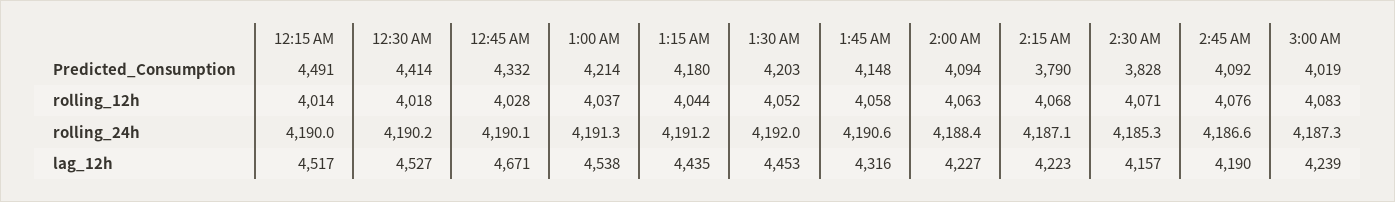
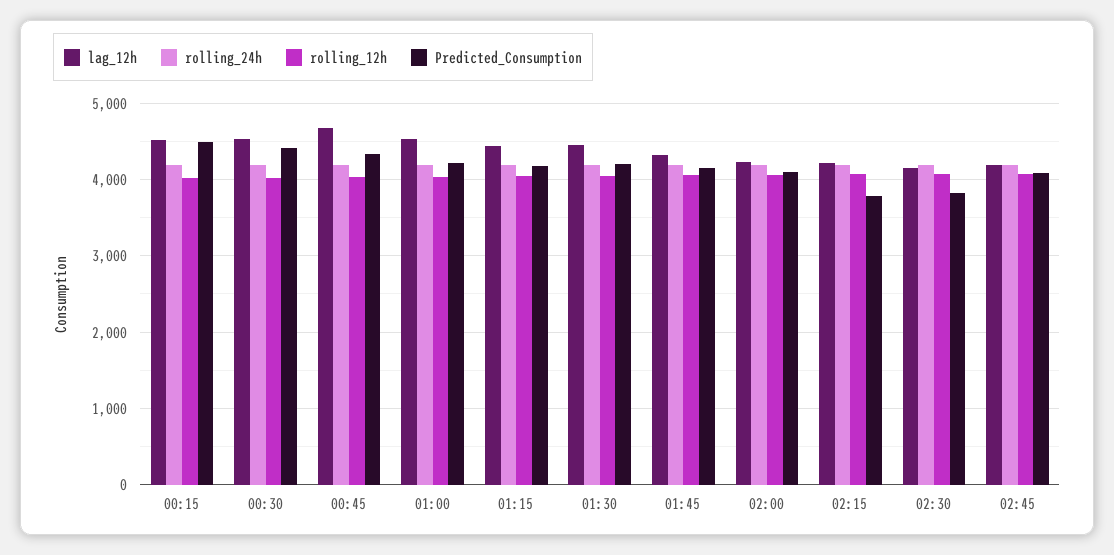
Predicted_Consumption, 3:00 AM: 4019 -> none
rolling_12h, 3:00 AM: 4083 -> none
rolling_24h, 3:00 AM: 4187.3 -> none
lag_12h, 3:00 AM: 4239 -> none

